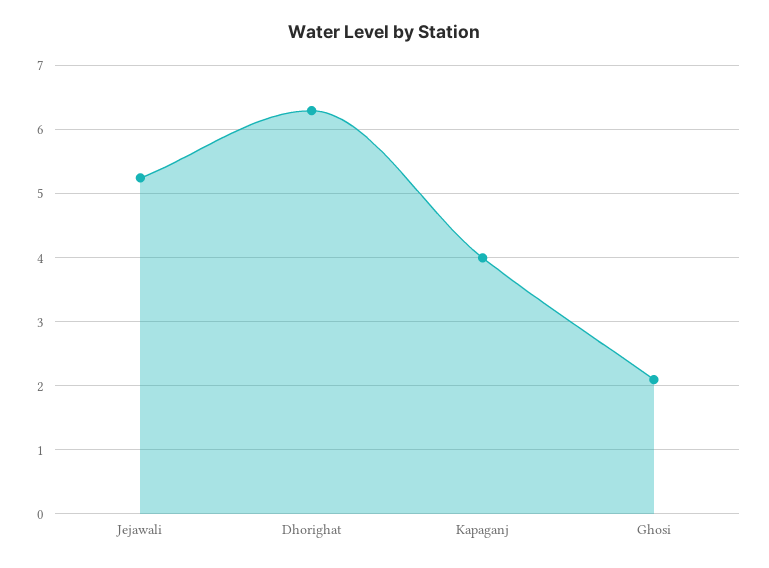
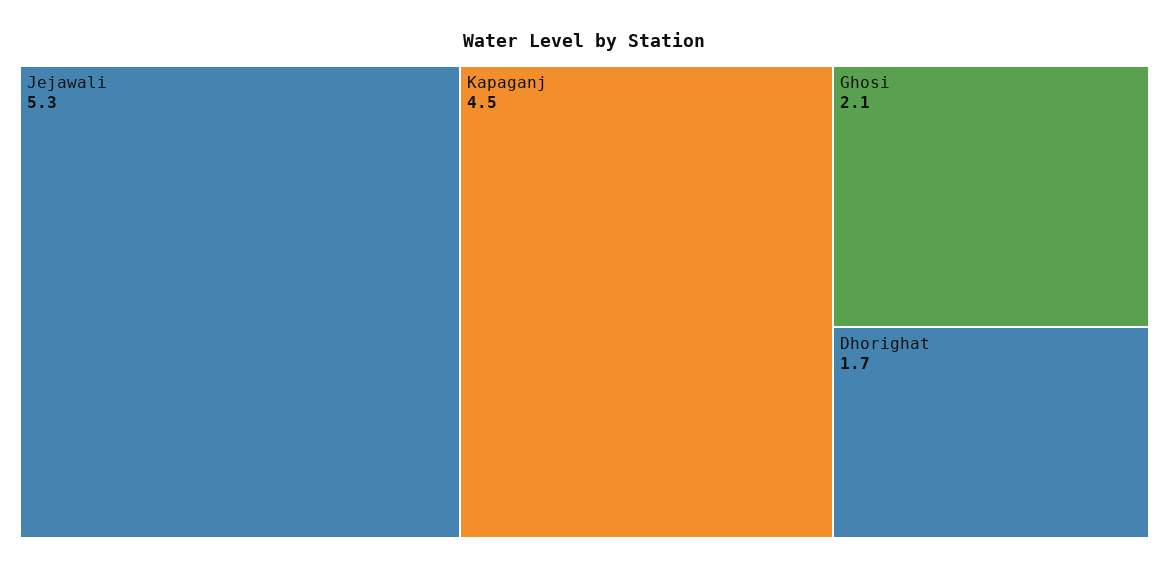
Dhorighat: 6.3 -> 1.7
Kapaganj: 4 -> 4.5

